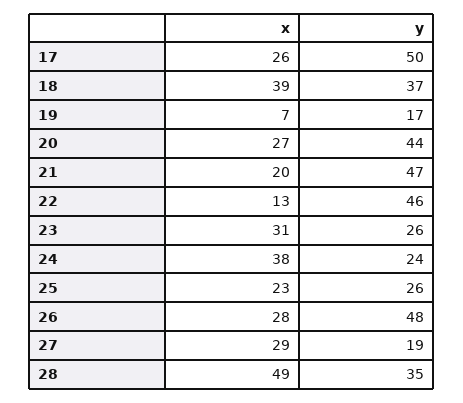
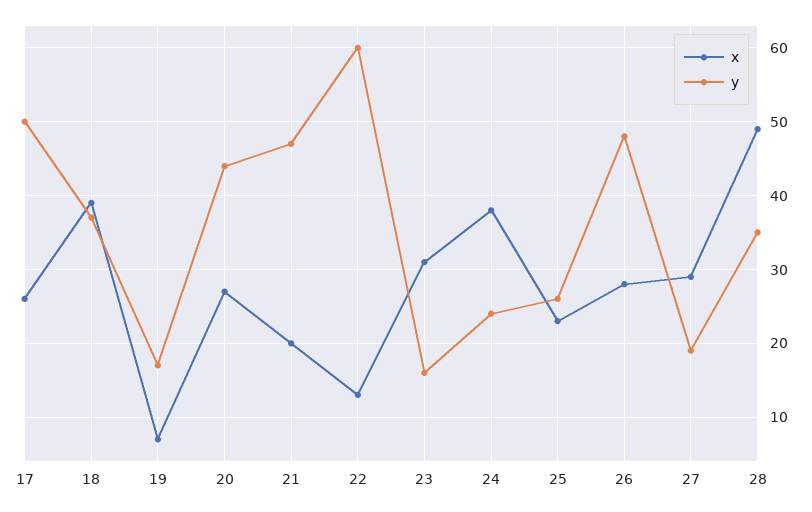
y, 22: 46 -> 60
y, 23: 26 -> 16

